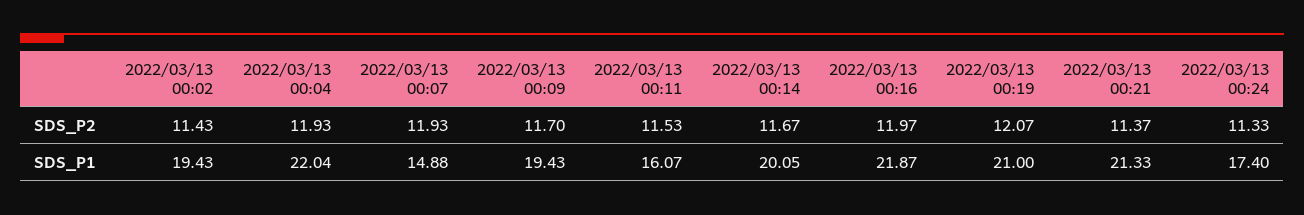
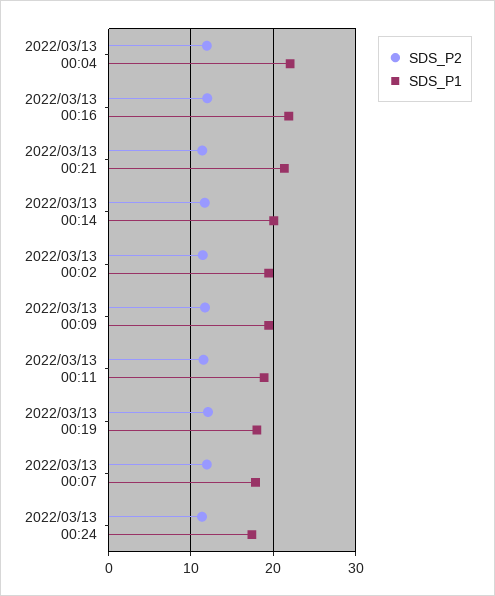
SDS_P1, 2022/03/13 00:07: 14.88 -> 18
SDS_P1, 2022/03/13 00:11: 16.07 -> 19
SDS_P1, 2022/03/13 00:19: 21 -> 18

